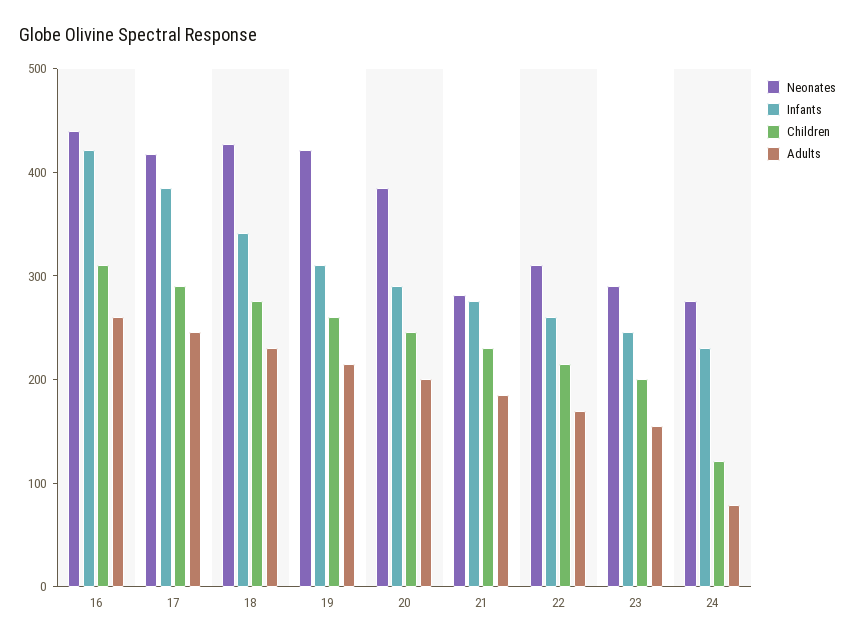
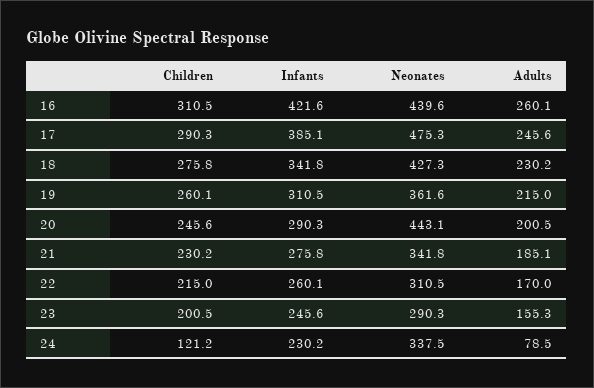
Neonates, 17: 420 -> 475.3
Neonates, 19: 420 -> 361.6
Neonates, 20: 380 -> 443.1
Neonates, 21: 280 -> 341.8
Neonates, 24: 280 -> 337.5

